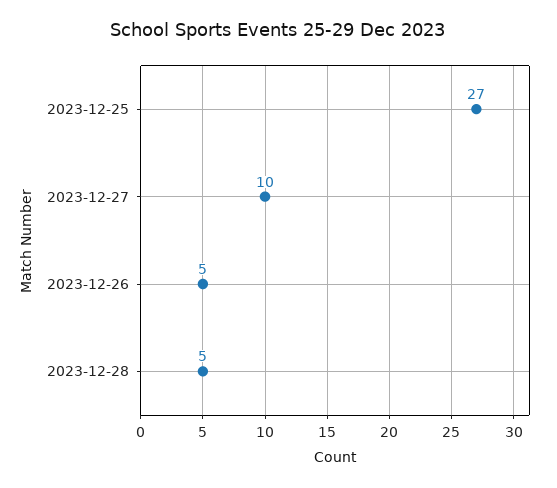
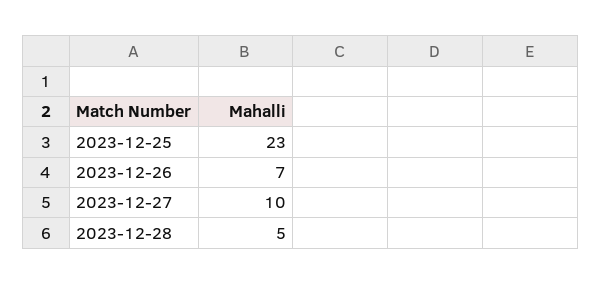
2023-12-25: 27 -> 23
2023-12-26: 5 -> 7

